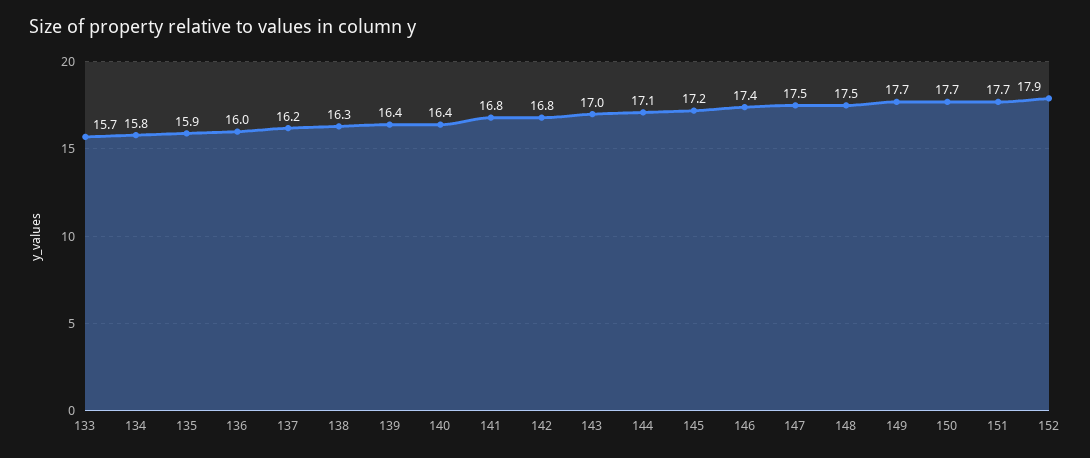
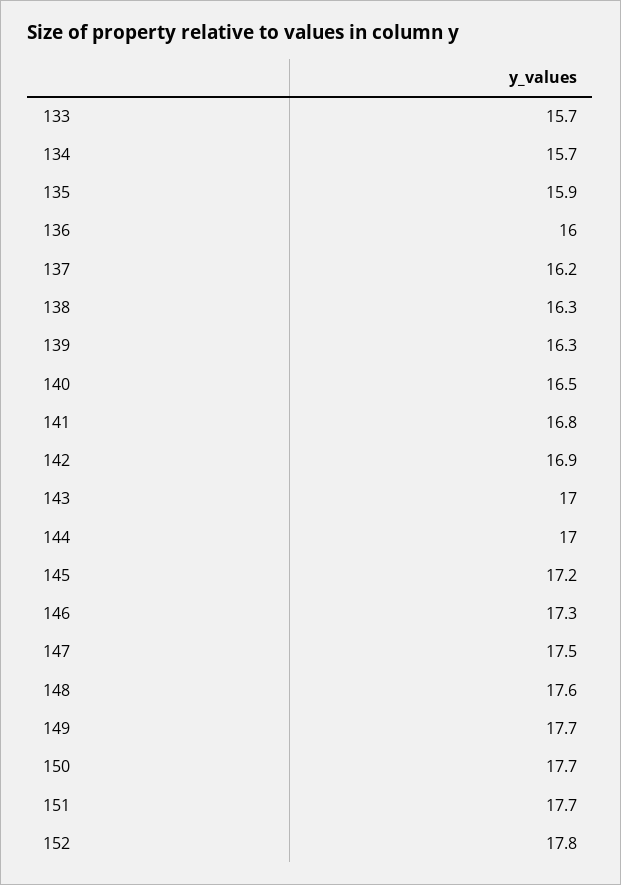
134: 15.8 -> 15.7
139: 16.4 -> 16.3
140: 16.4 -> 16.5
142: 16.8 -> 16.9
144: 17.1 -> 17
146: 17.4 -> 17.3
148: 17.5 -> 17.6
152: 17.9 -> 17.8

